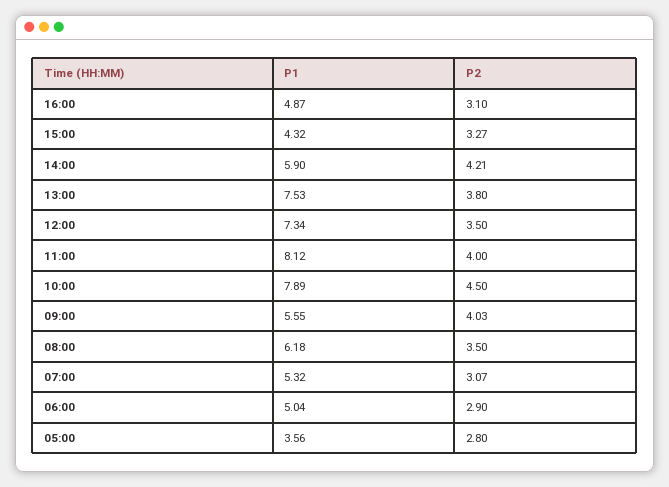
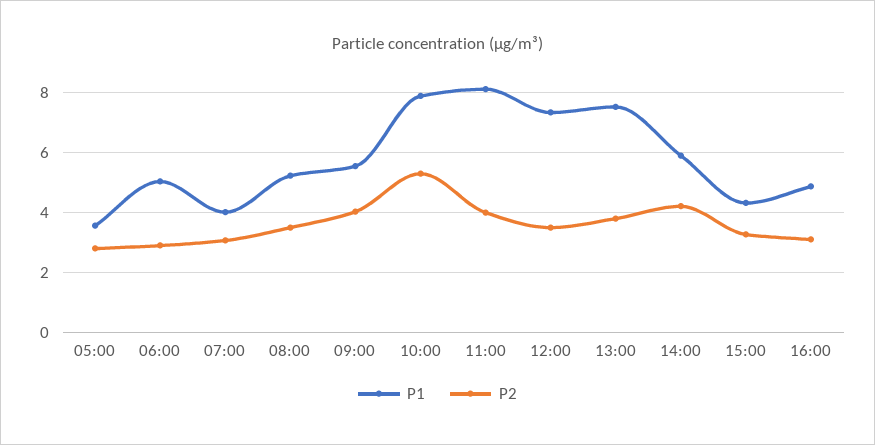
P2, 10:00: 4.5 -> 5.25
P1, 08:00: 6.18 -> 5.25
P1, 07:00: 5.32 -> 4

